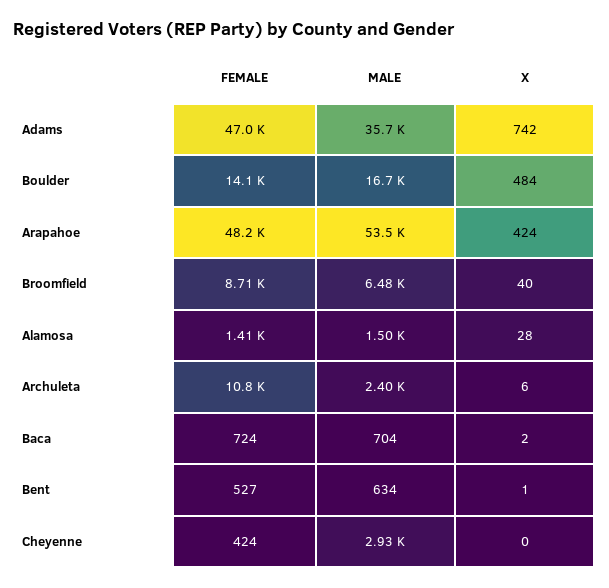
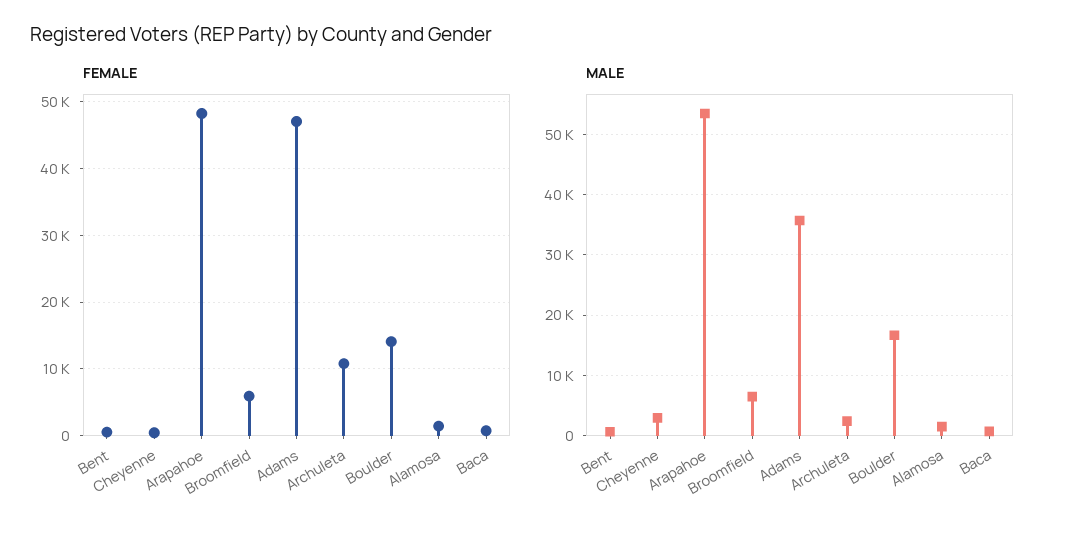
X, Adams: 742 -> none
X, Boulder: 484 -> none
X, Arapahoe: 424 -> none
FEMALE, Broomfield: 8710 -> 6000
X, Broomfield: 40 -> none
X, Alamosa: 28 -> none
X, Archuleta: 6 -> none
X, Baca: 2 -> none
X, Bent: 1 -> none
X, Cheyenne: 0 -> none

